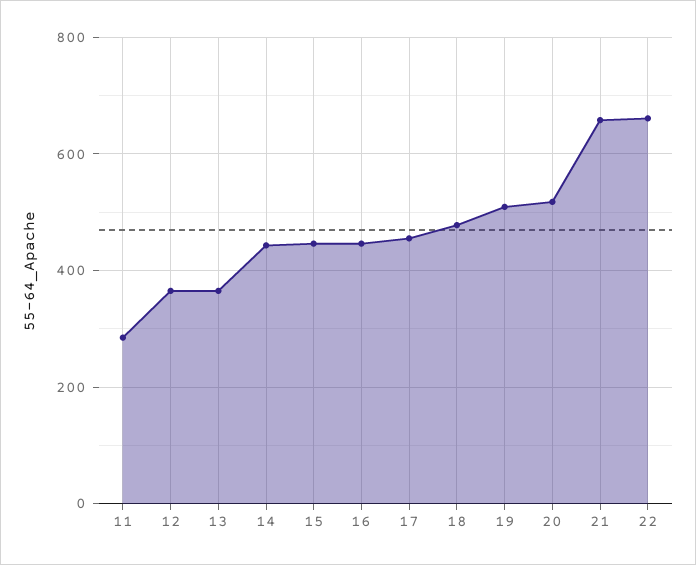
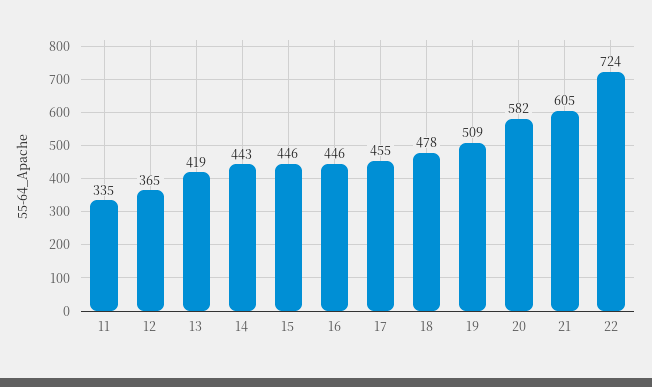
11: 280 -> 335
13: 360 -> 419
20: 520 -> 582
21: 660 -> 605
22: 660 -> 724

